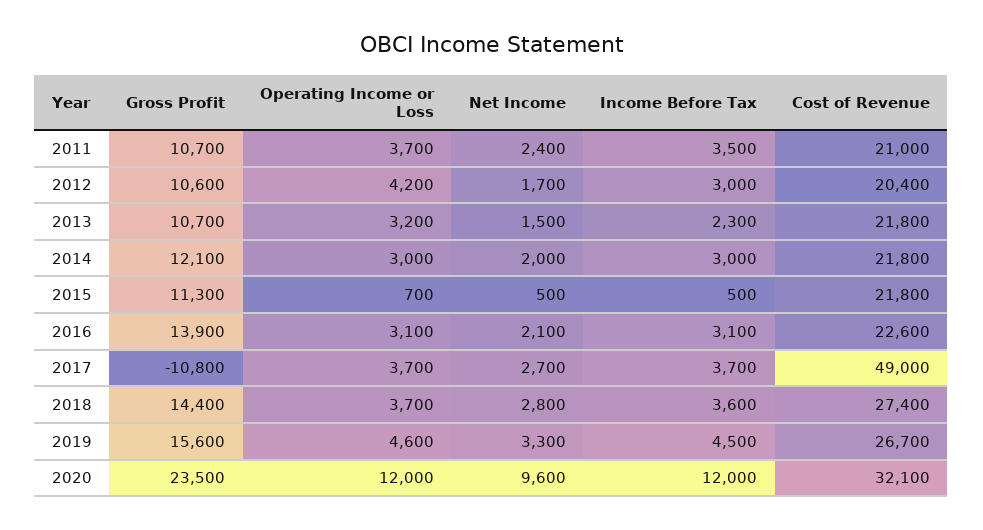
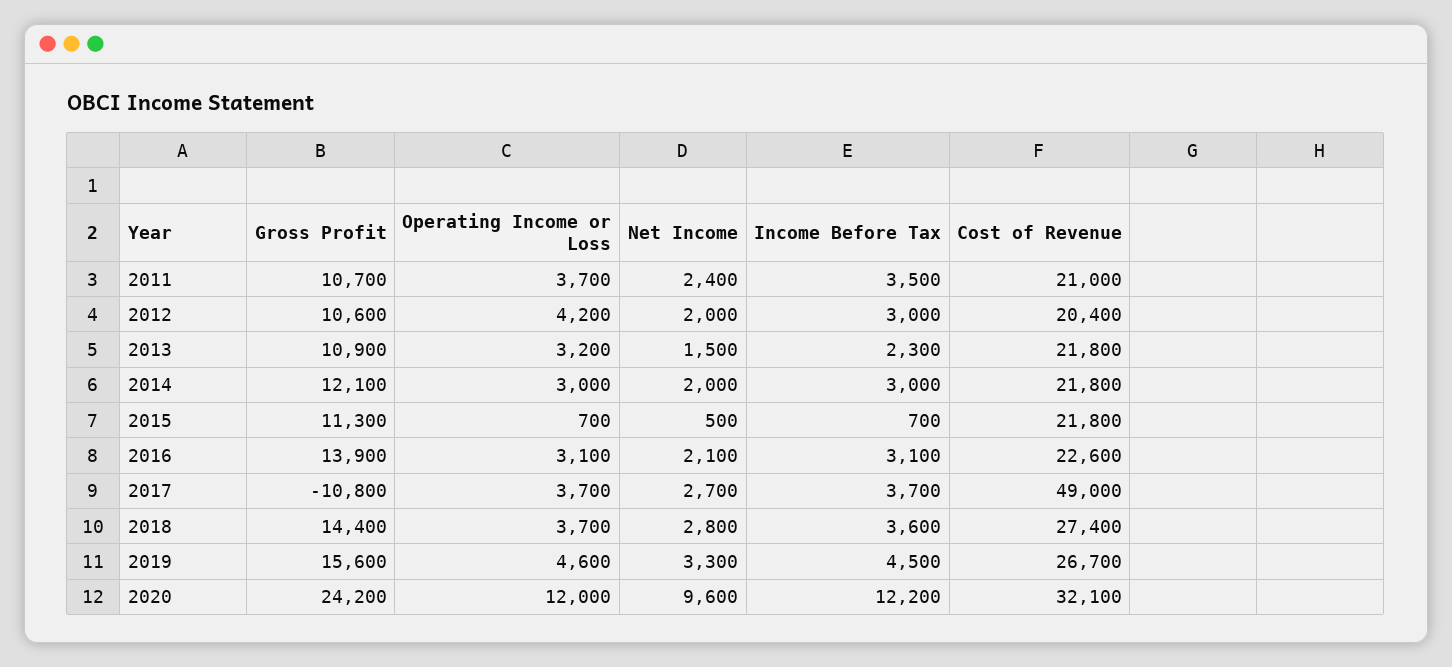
Net Income, 2012: 1700 -> 2000
Gross Profit, 2013: 10700 -> 10900
Income Before Tax, 2015: 500 -> 700
Gross Profit, 2020: 23500 -> 24200
Income Before Tax, 2020: 12000 -> 12200

